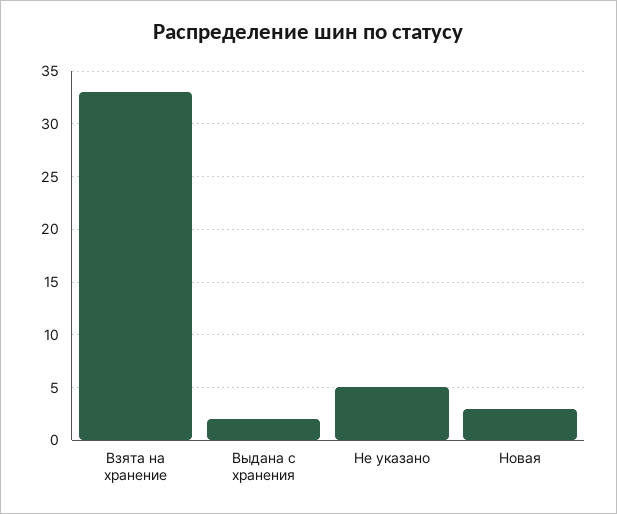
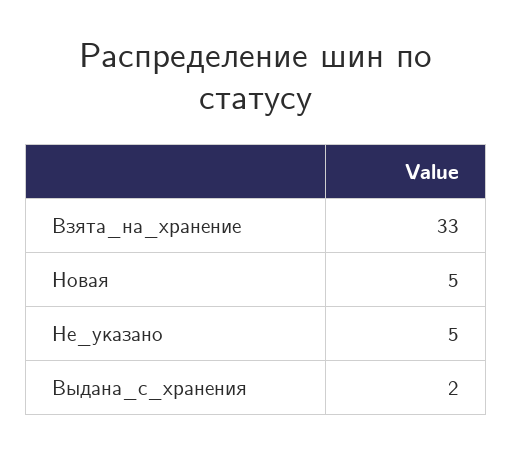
Новая: 3 -> 5

